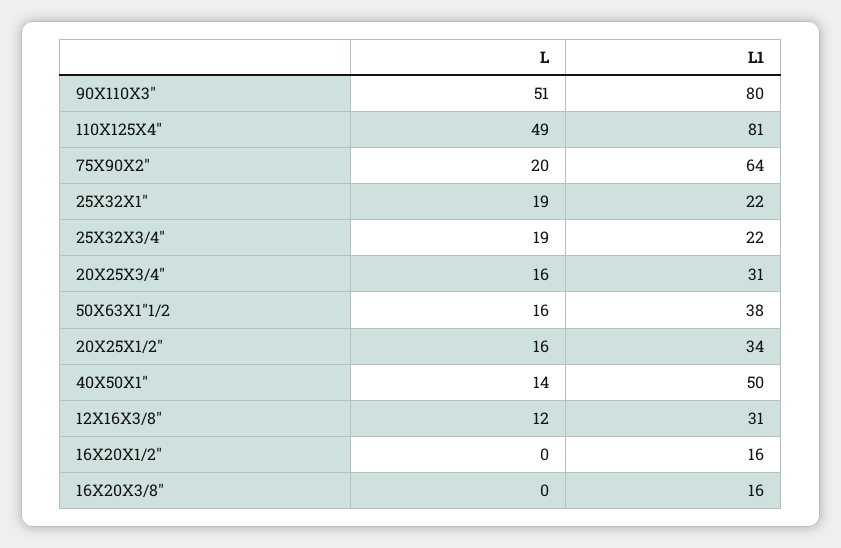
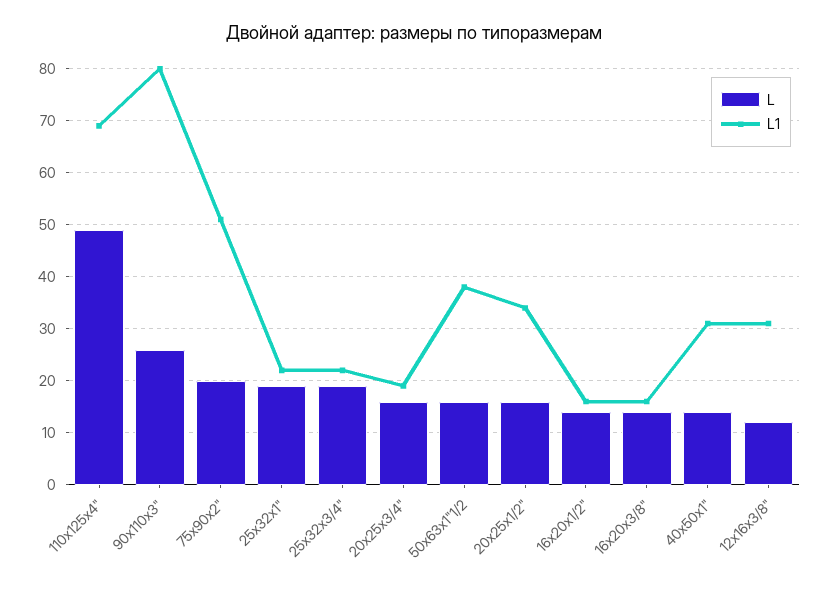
L, 90X110X3": 51 -> 25
L1, 110X125X4": 81 -> 70
L1, 75X90X2": 64 -> 50
L1, 20X25X3/4": 31 -> 20
L1, 40X50X1": 50 -> 30
L, 16X20X1/2": 0 -> 15
L, 16X20X3/8": 0 -> 15

